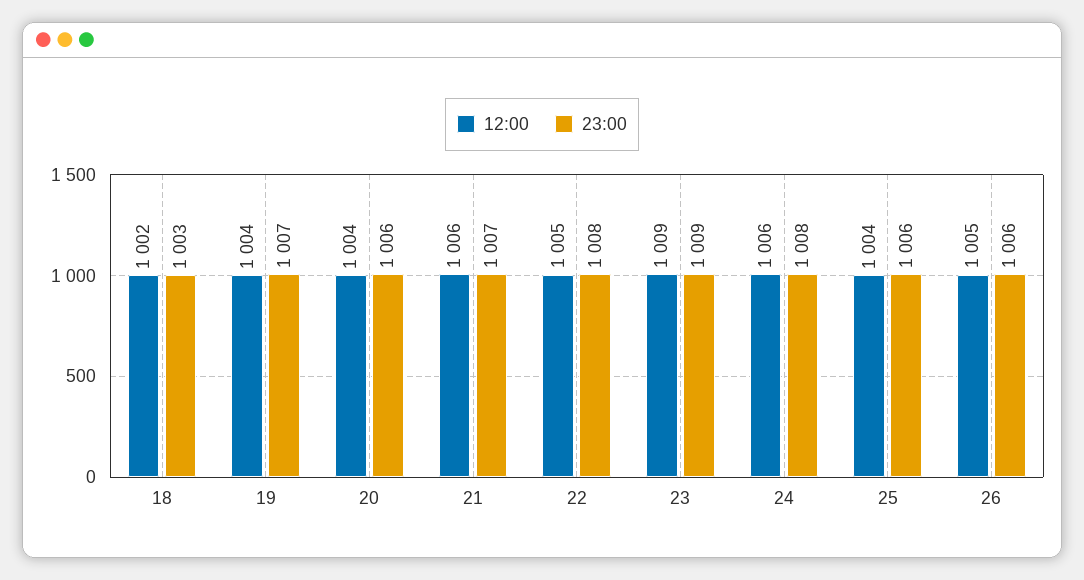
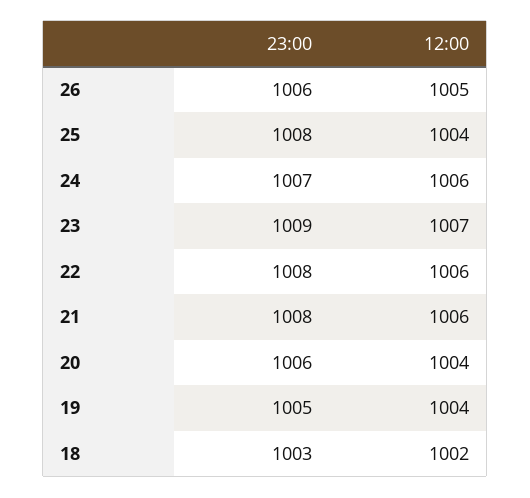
23:00, 19: 1007 -> 1005
23:00, 21: 1007 -> 1008
12:00, 22: 1005 -> 1006
12:00, 23: 1009 -> 1007
23:00, 24: 1008 -> 1007
23:00, 25: 1006 -> 1008

